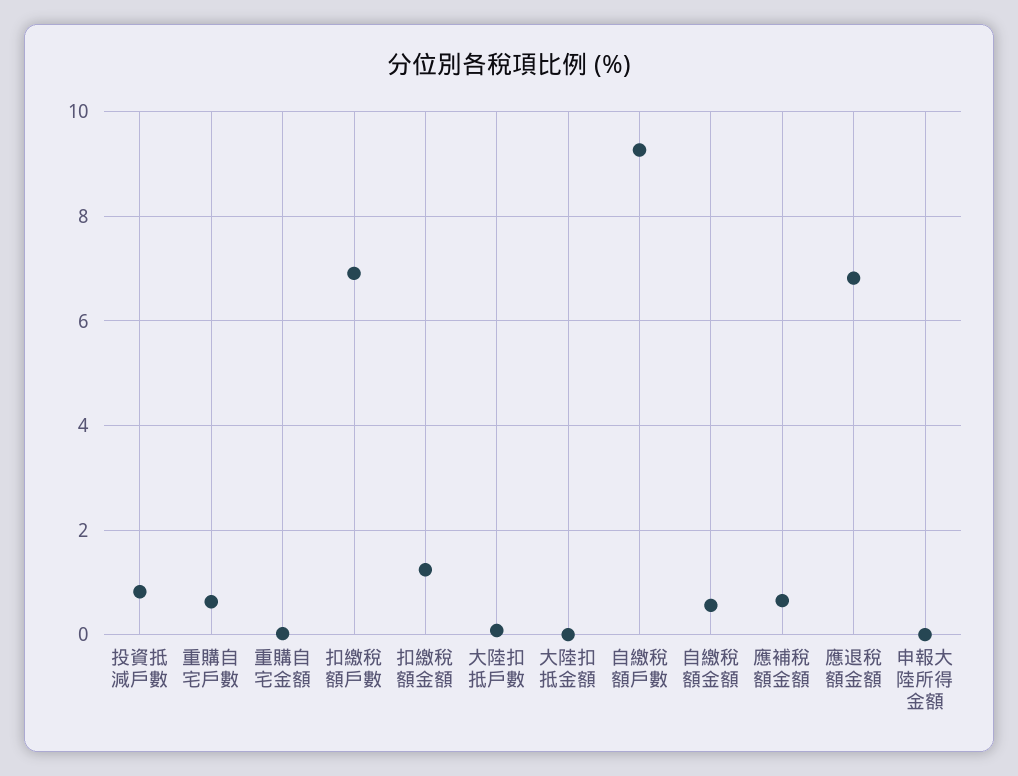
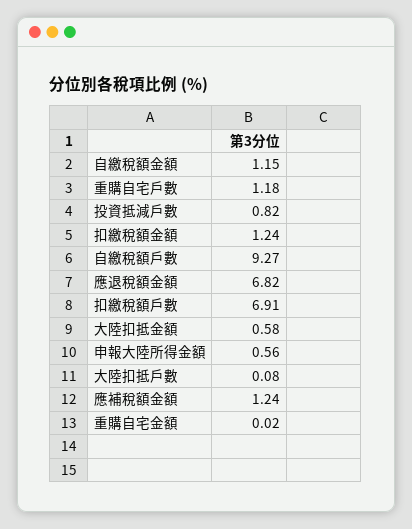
重購自宅戶數: 0.6 -> 1.18
大陸扣抵金額: 0 -> 0.58
自繳稅額金額: 0.6 -> 1.15
應補稅額金額: 0.6 -> 1.24
申報大陸所得金額: 0 -> 0.56

